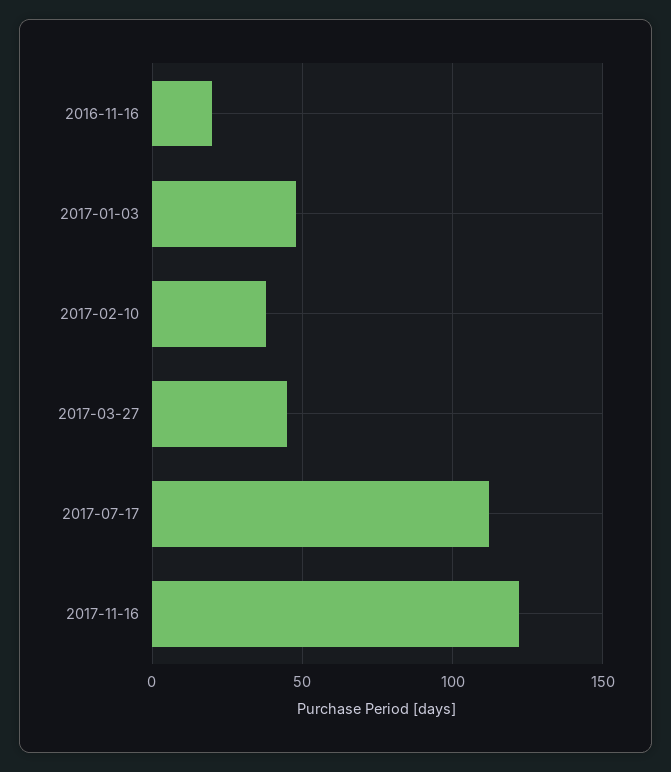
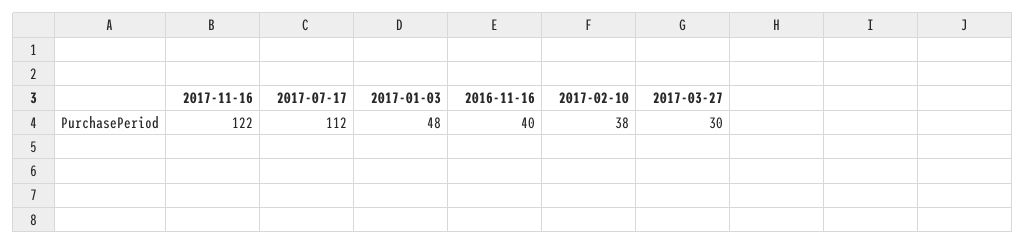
2016-11-16: 20 -> 40
2017-03-27: 45 -> 30

